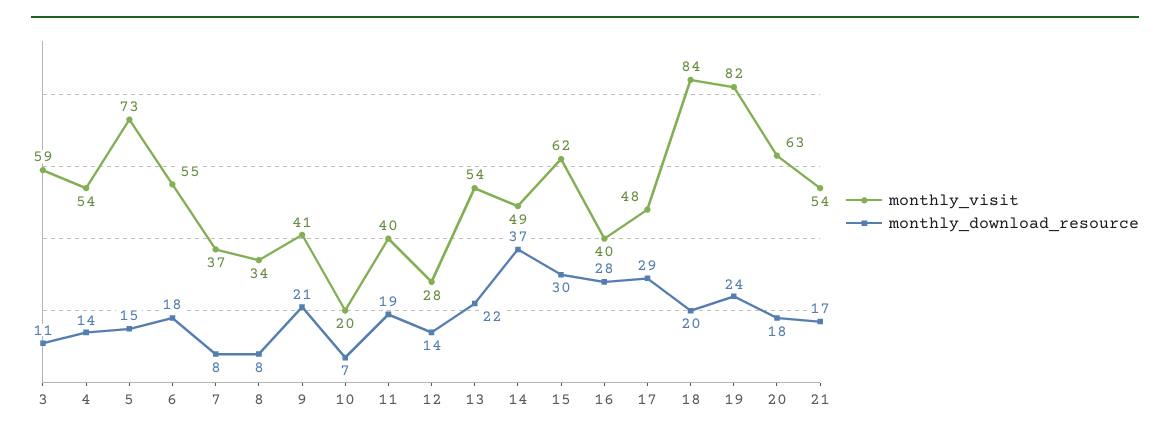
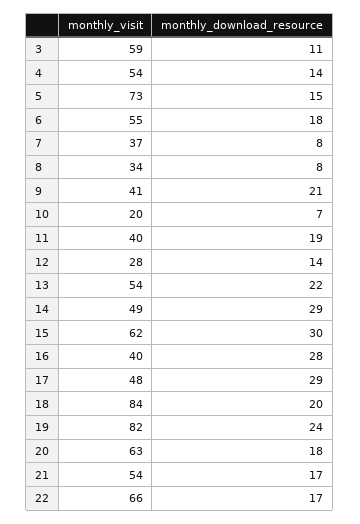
monthly_download_resource, 14: 37 -> 29
monthly_visit, 22: none -> 66
monthly_download_resource, 22: none -> 17

